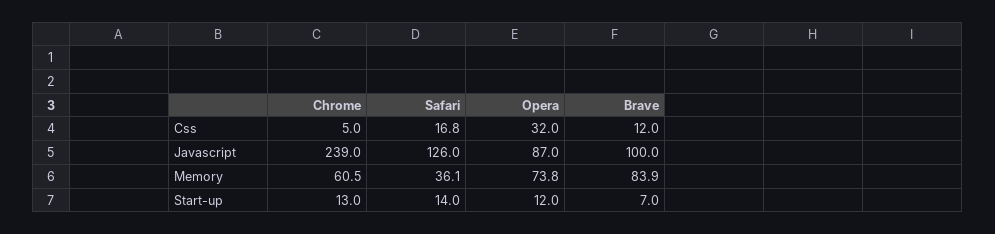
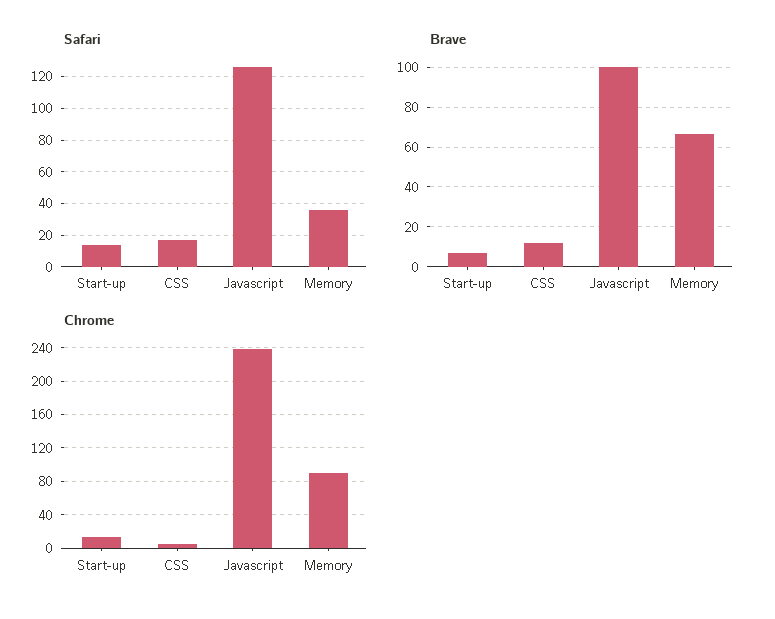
Opera, Css: 32 -> none
Opera, Javascript: 87 -> none
Chrome, Memory: 60.5 -> 90
Opera, Memory: 73.8 -> none
Brave, Memory: 83.9 -> 65
Opera, Start-up: 12 -> none

